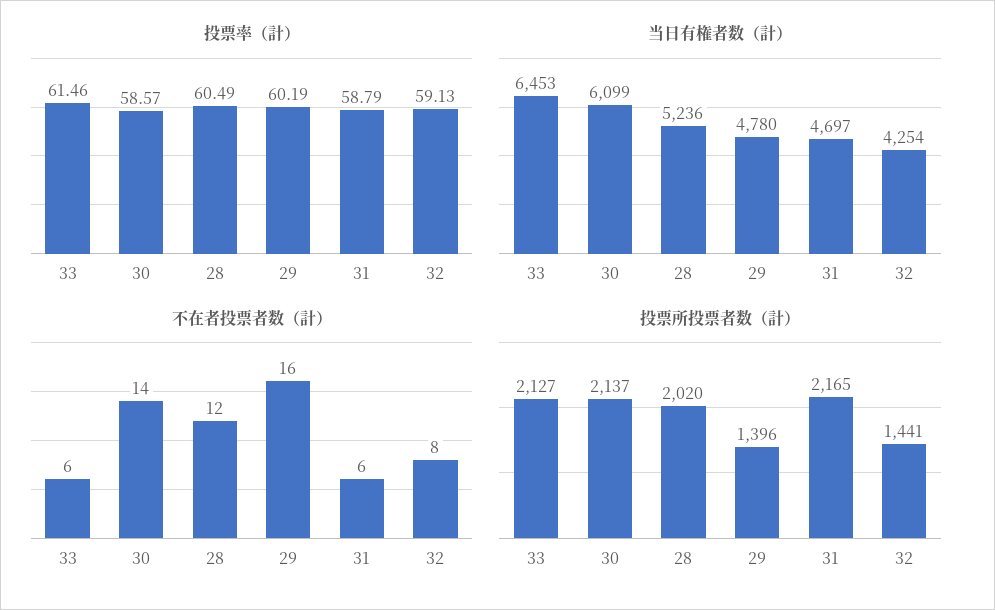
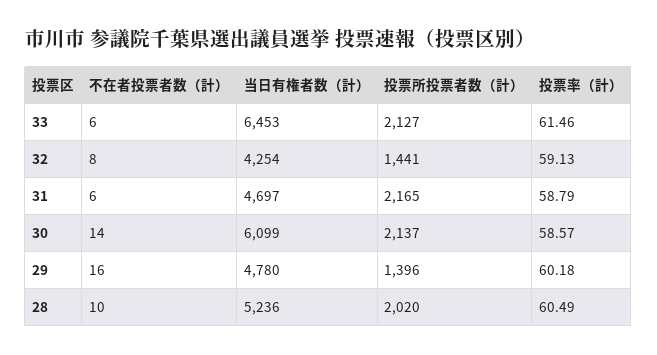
投票率（計）, 29: 60.19 -> 60.18
不在者投票者数（計）, 28: 12 -> 10

